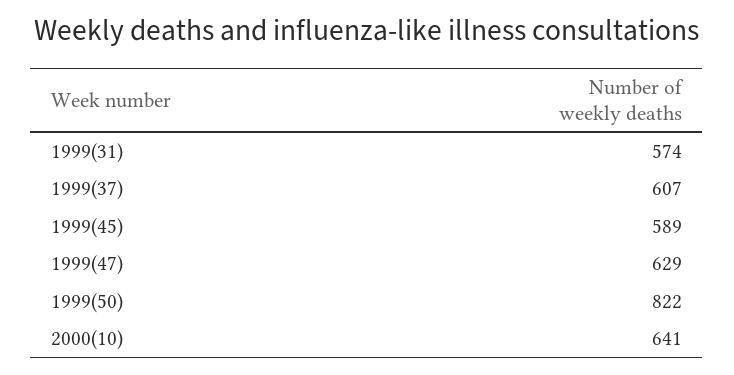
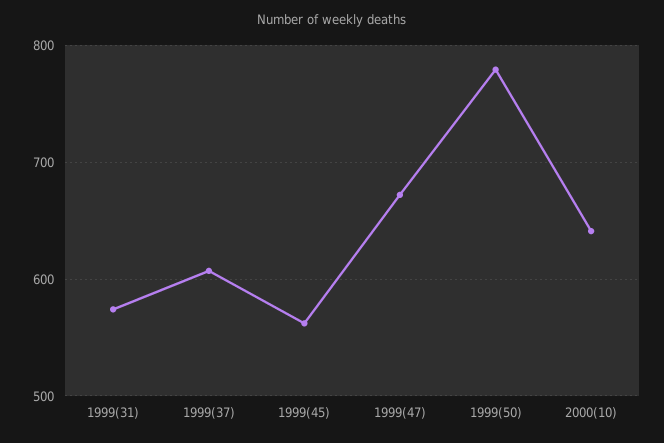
1999(45): 589 -> 560
1999(47): 629 -> 670
1999(50): 822 -> 780

